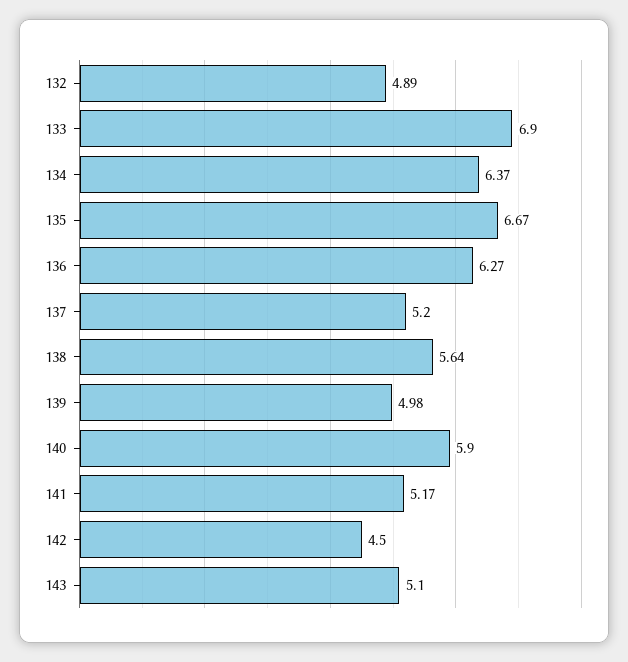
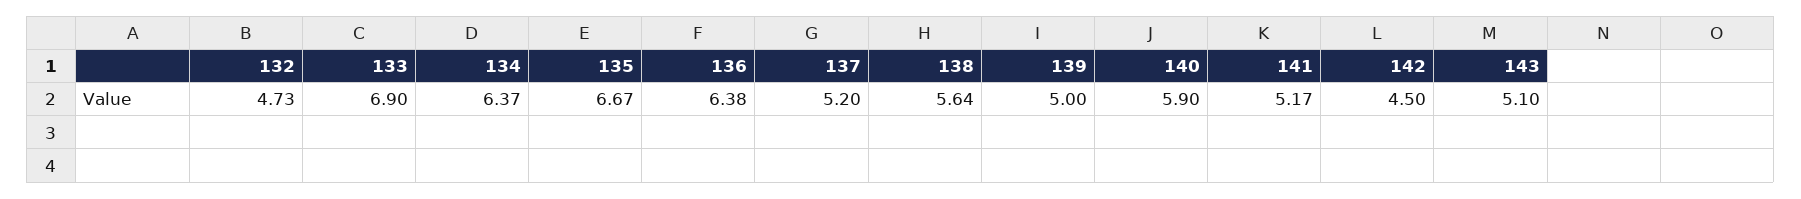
132: 4.89 -> 4.73
136: 6.27 -> 6.38
139: 4.98 -> 5

